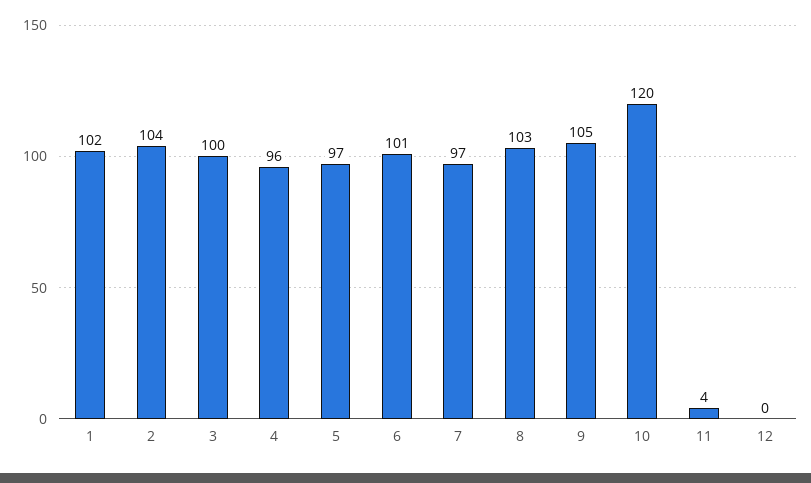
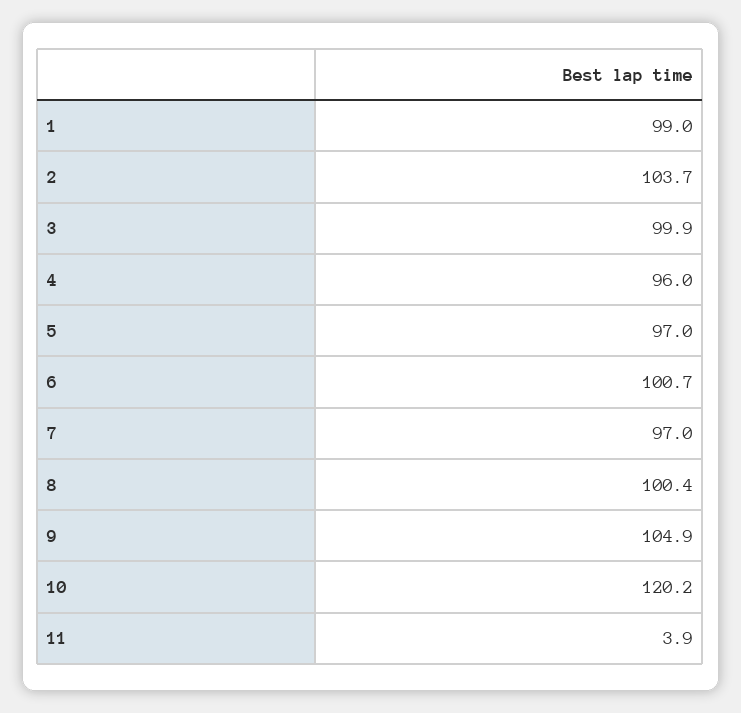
1: 102 -> 99
8: 103 -> 100.4
12: 0 -> none

